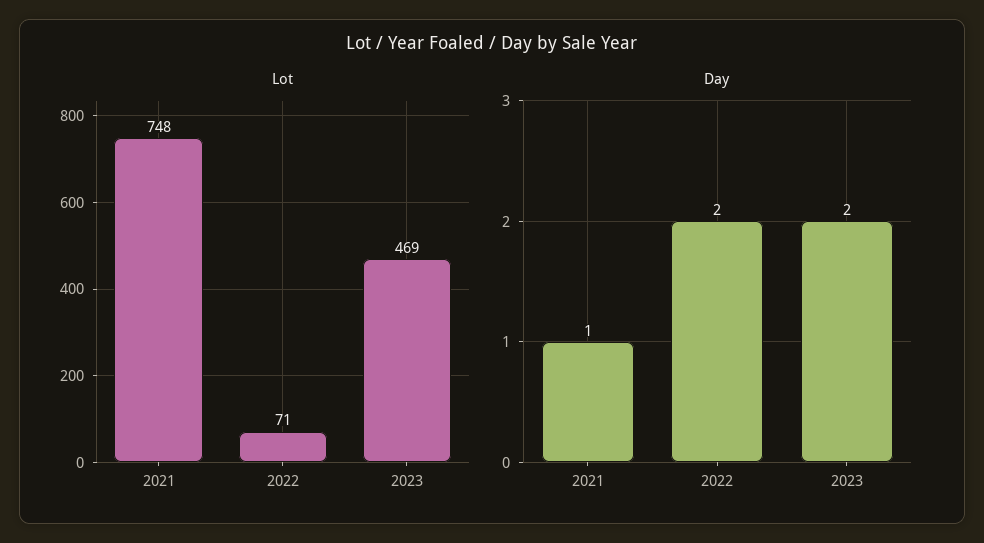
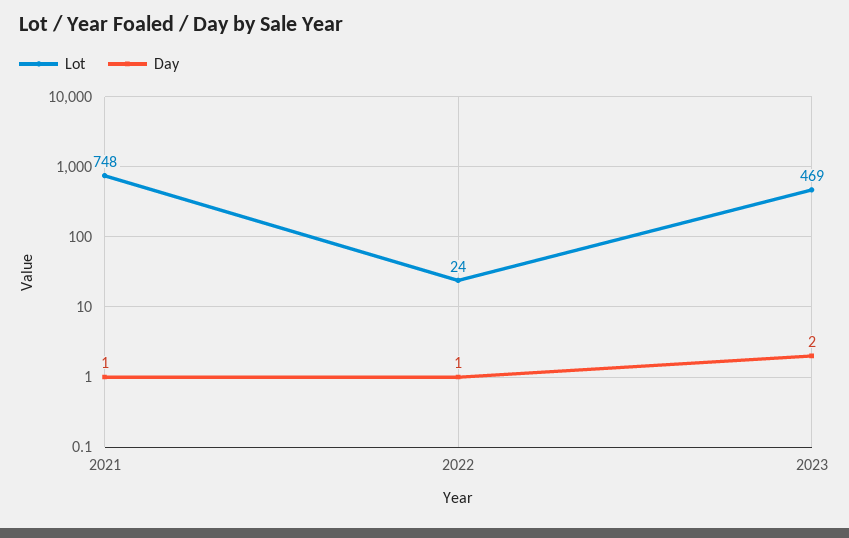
Lot, 2022: 71 -> 24
Day, 2022: 2 -> 1

